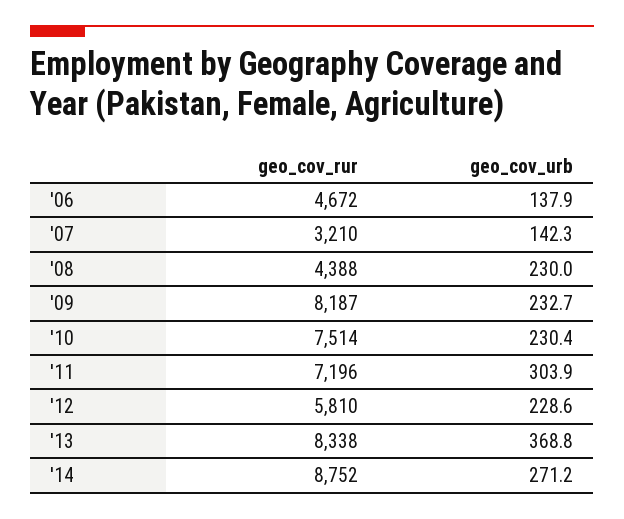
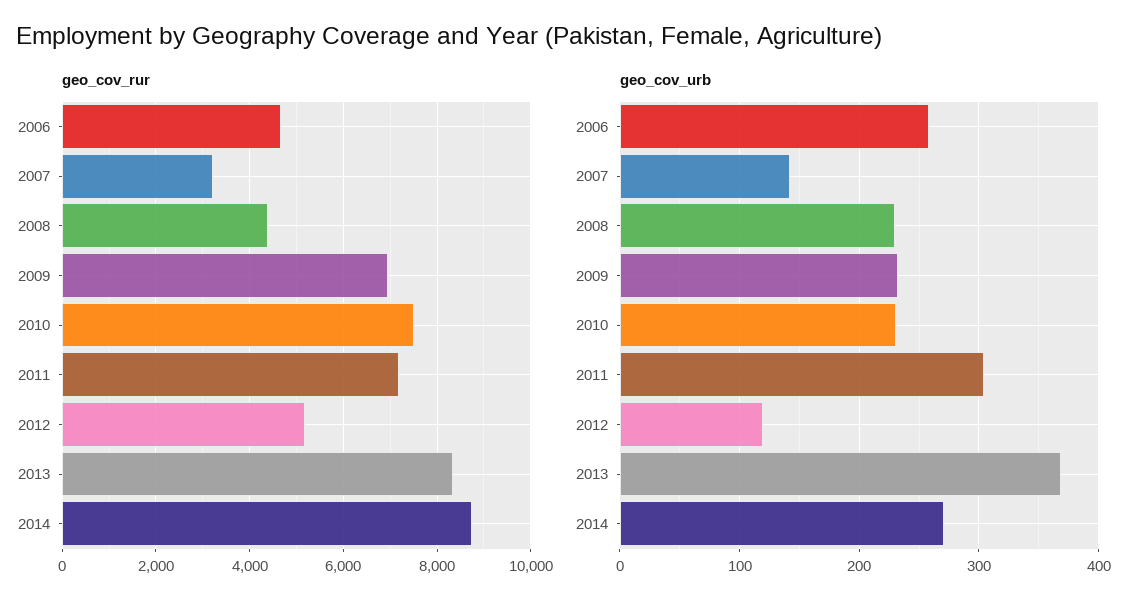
geo_cov_urb, '06: 137.9 -> 260
geo_cov_rur, '09: 8187 -> 7000
geo_cov_rur, '12: 5810 -> 5200
geo_cov_urb, '12: 228.6 -> 120

